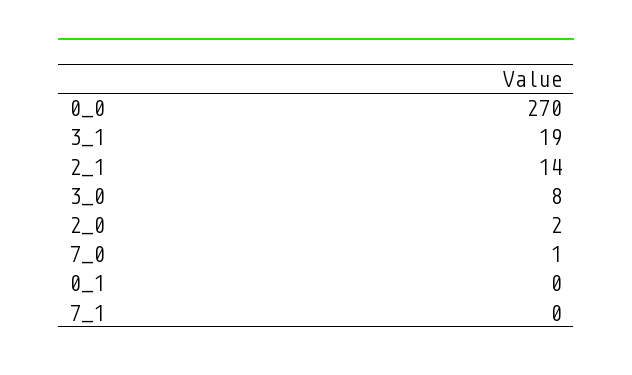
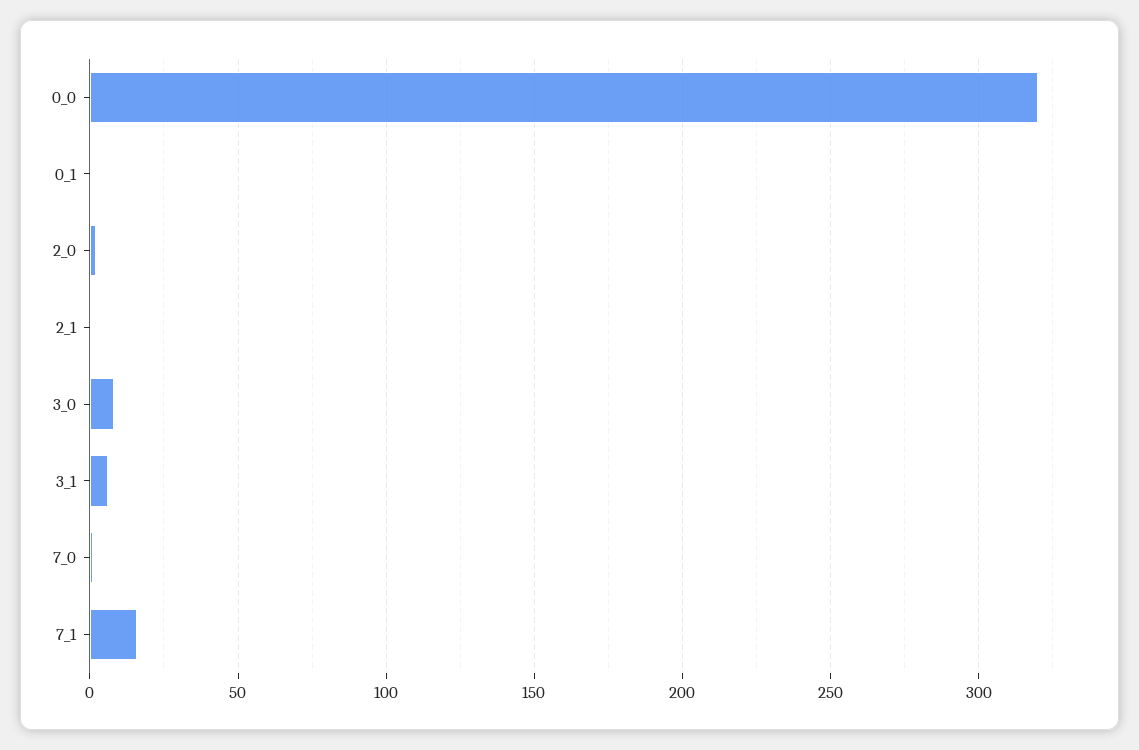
0_0: 270 -> 320
3_1: 19 -> 5
2_1: 14 -> 0
7_1: 0 -> 15

